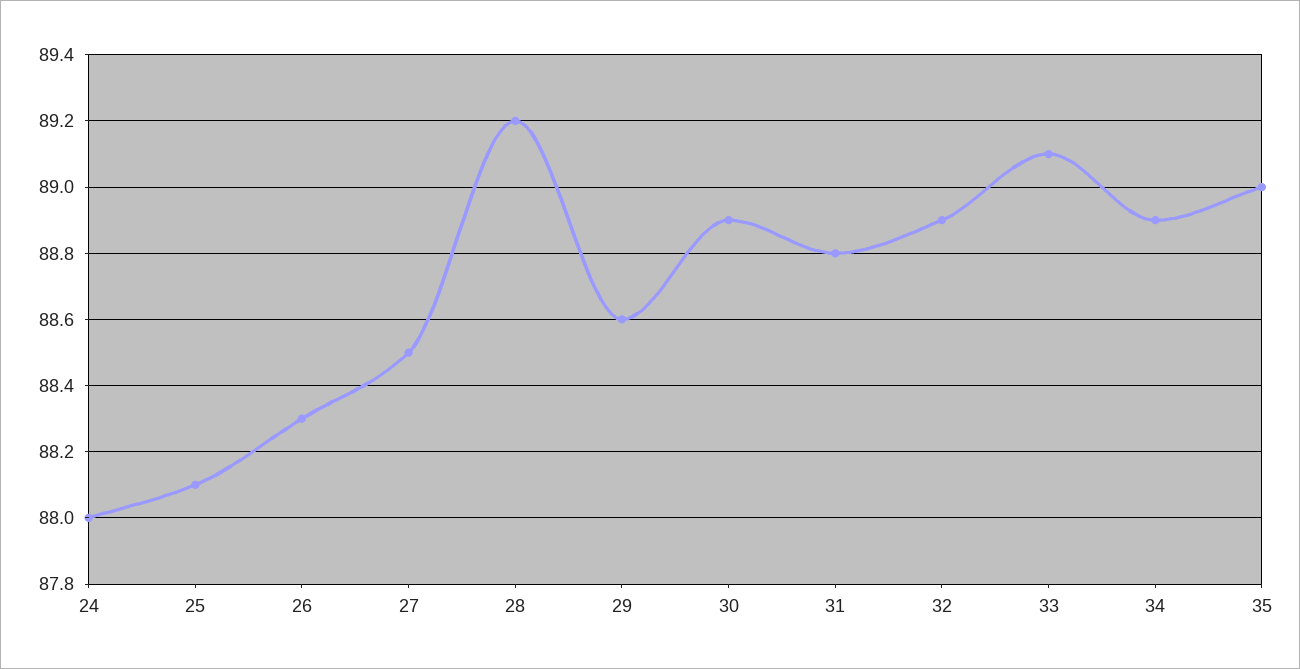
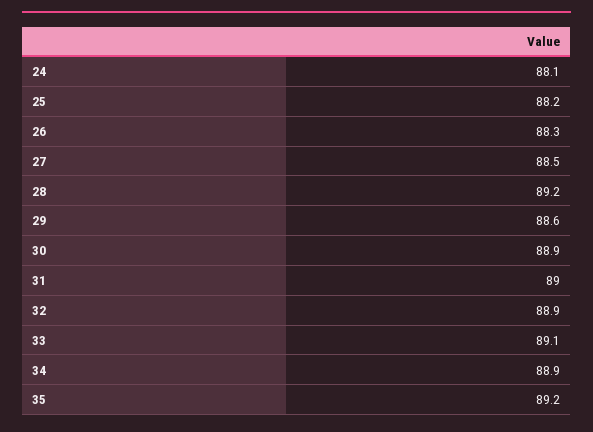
24: 88 -> 88.1
25: 88.1 -> 88.2
31: 88.8 -> 89
35: 89 -> 89.2

